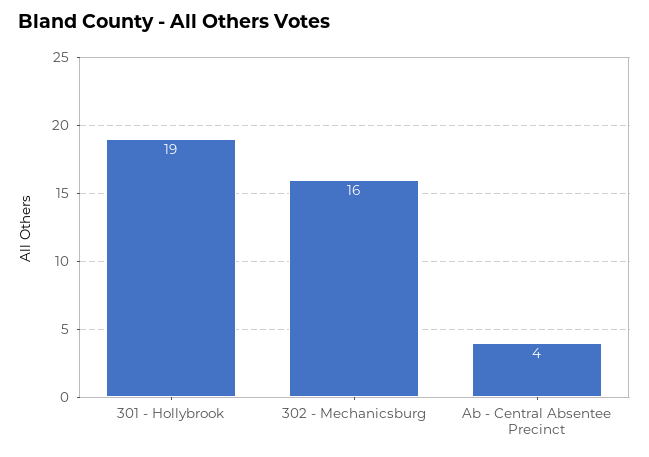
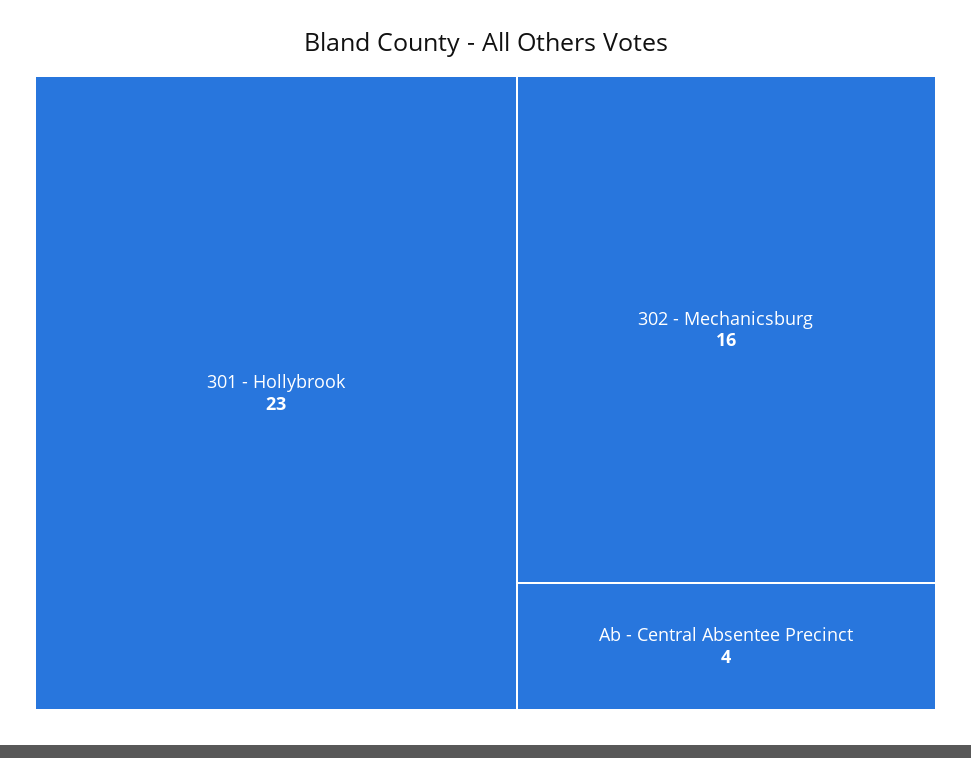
301 - Hollybrook: 19 -> 23

